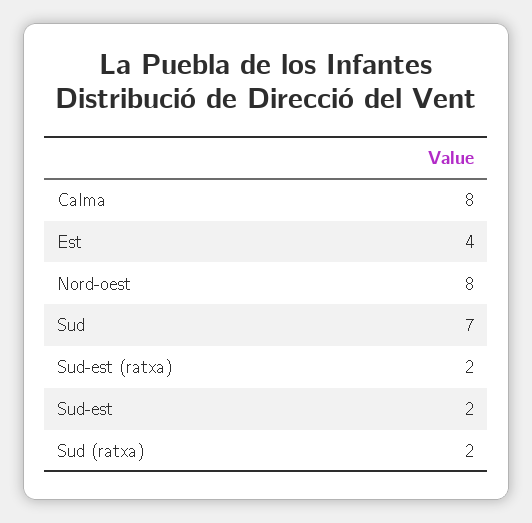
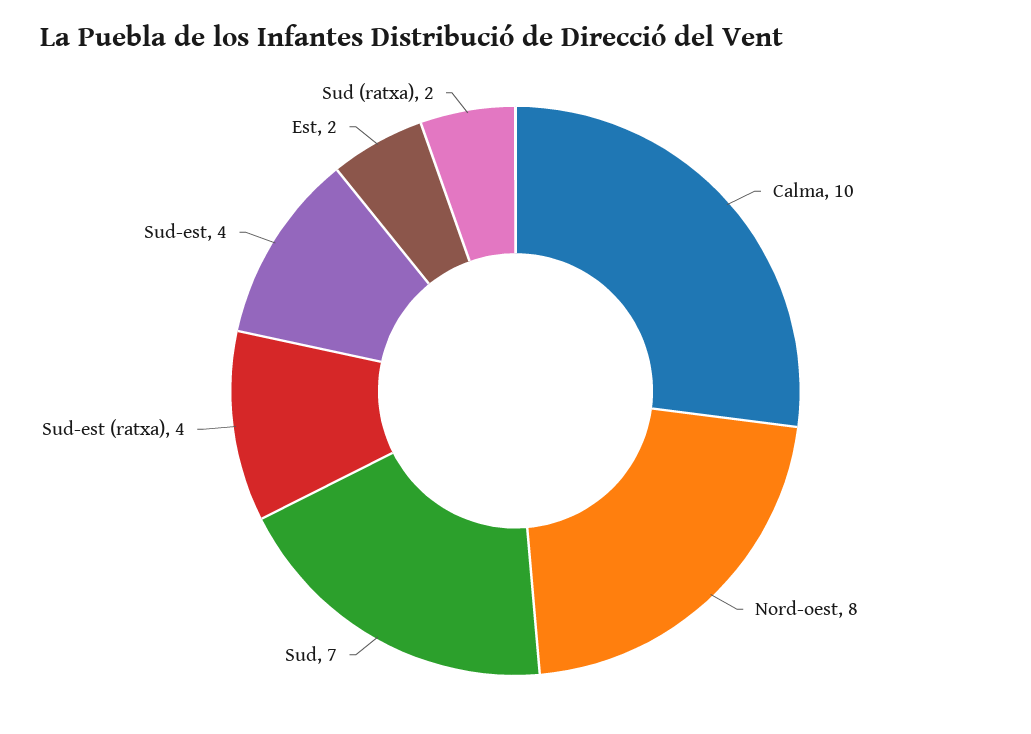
Calma: 8 -> 10
Est: 4 -> 2
Sud-est (ratxa): 2 -> 4
Sud-est: 2 -> 4

